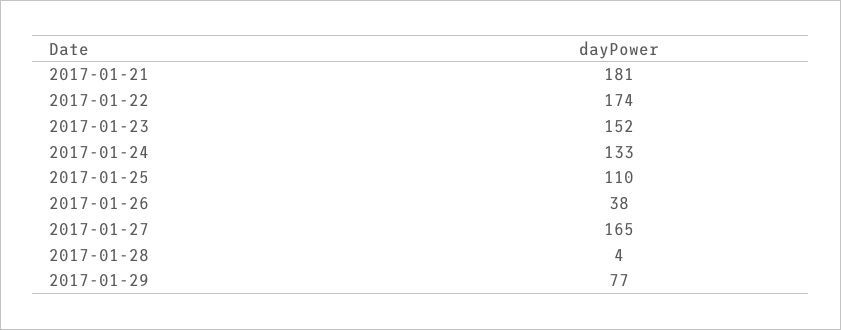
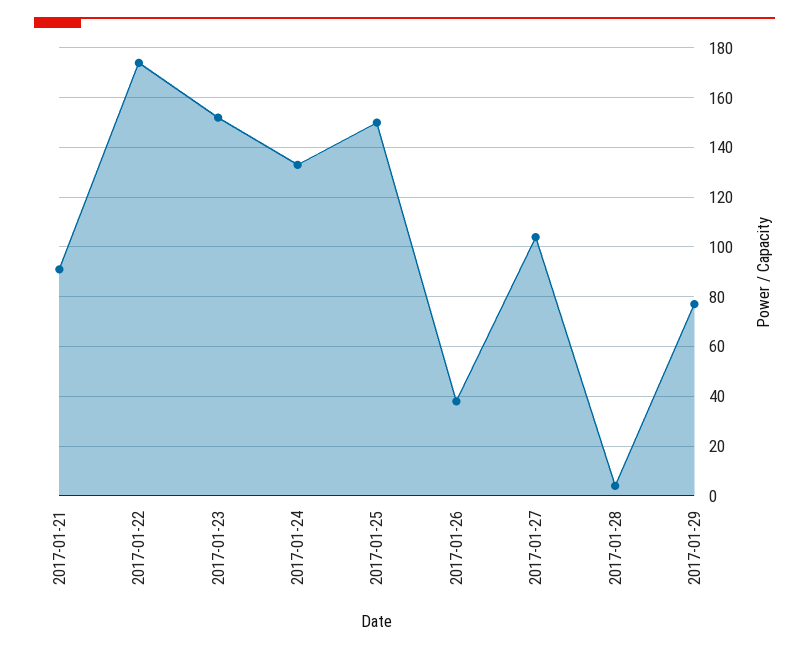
2017-01-21: 181 -> 90
2017-01-25: 110 -> 150
2017-01-27: 165 -> 105

